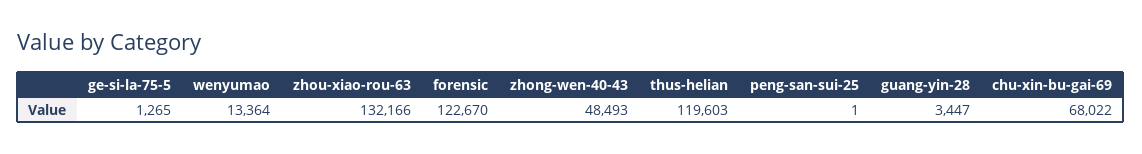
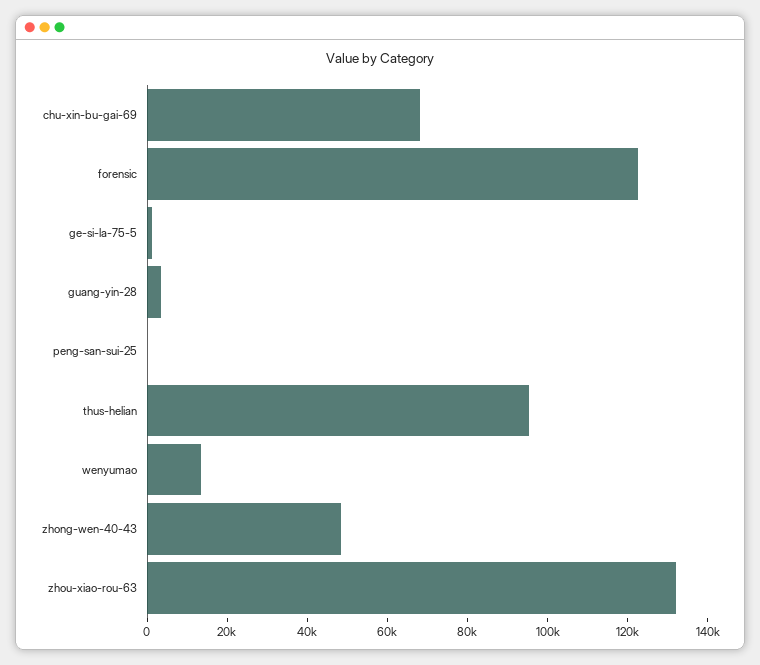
thus-helian: 119603 -> 95000

